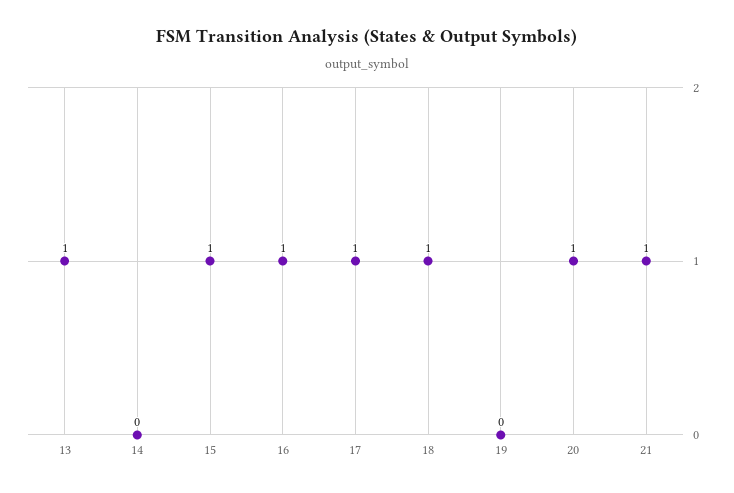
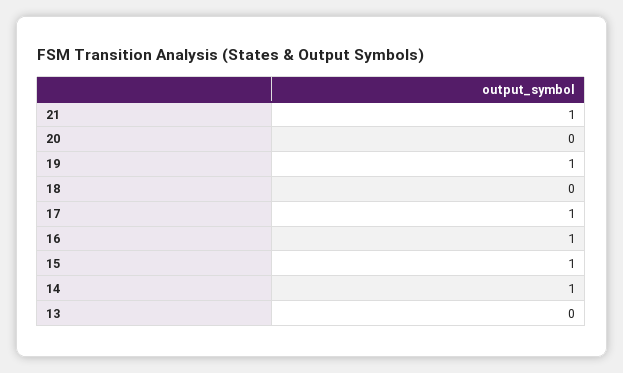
13: 1 -> 0
14: 0 -> 1
18: 1 -> 0
19: 0 -> 1
20: 1 -> 0

